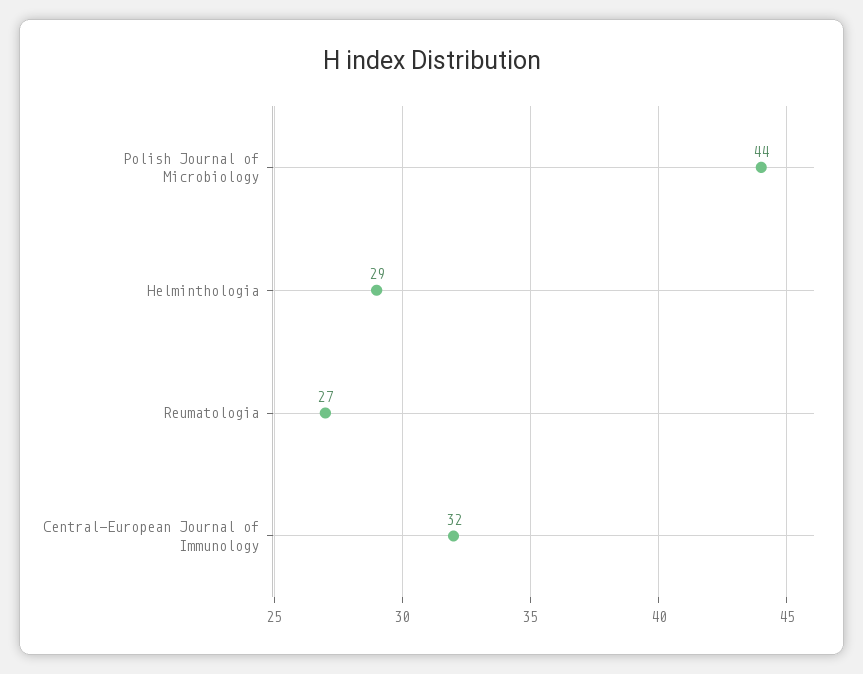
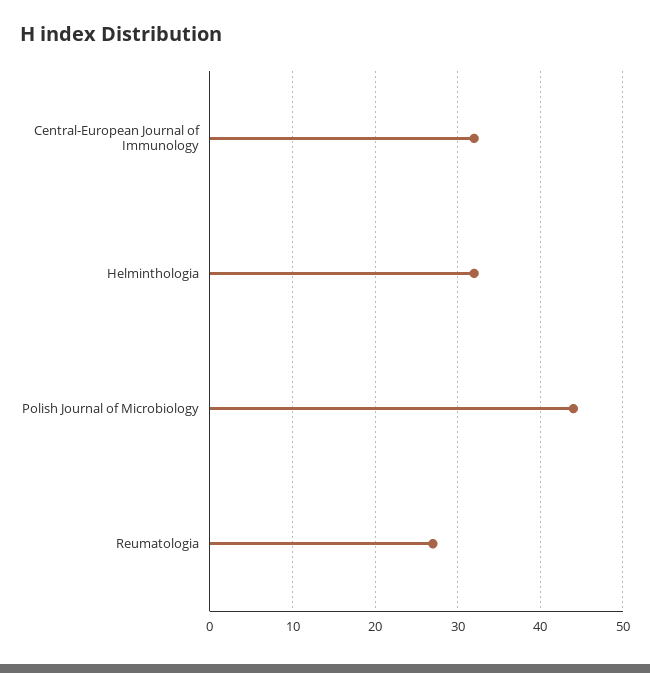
Helminthologia: 29 -> 32

